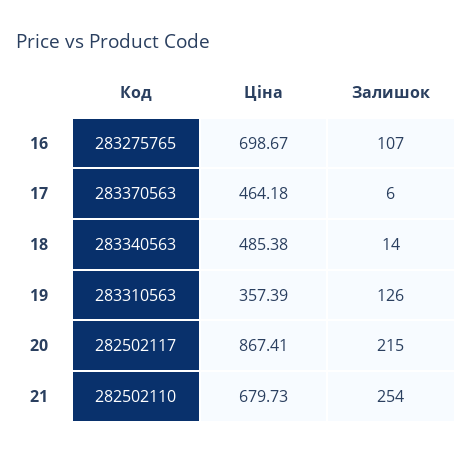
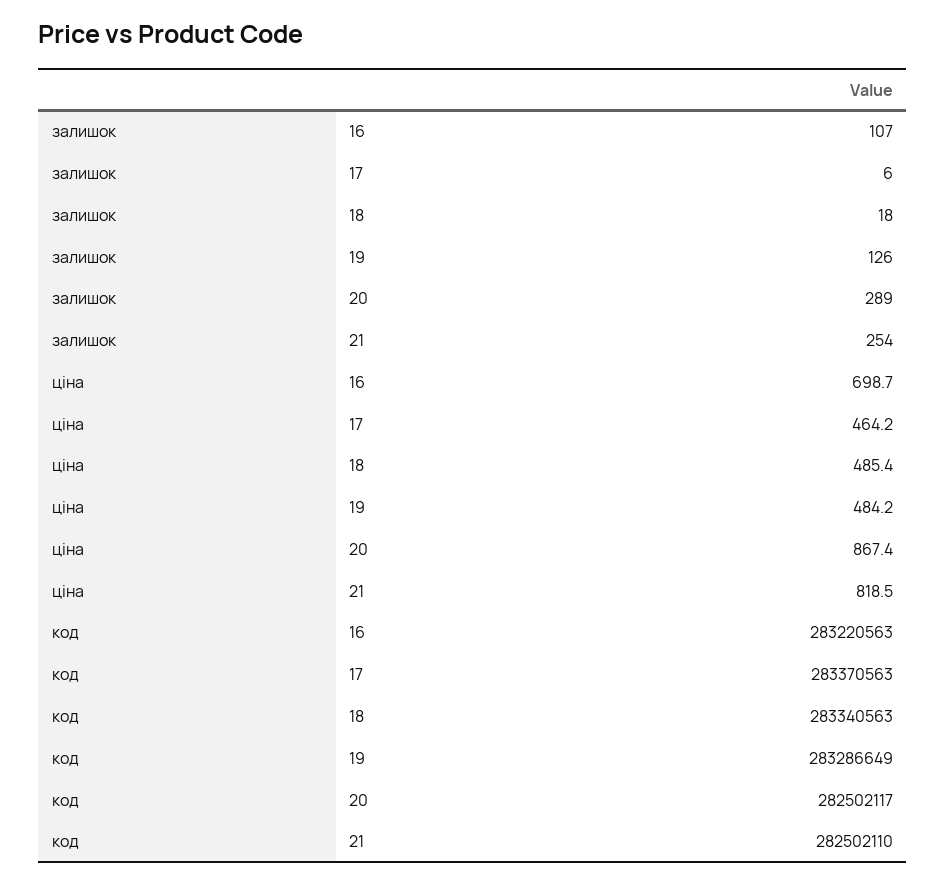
Код, 16: 283275765 -> 283220563
Залишок, 18: 14 -> 18
Код, 19: 283310563 -> 283286649
Ціна, 19: 357.39 -> 484.2
Залишок, 20: 215 -> 289
Ціна, 21: 679.73 -> 818.5

